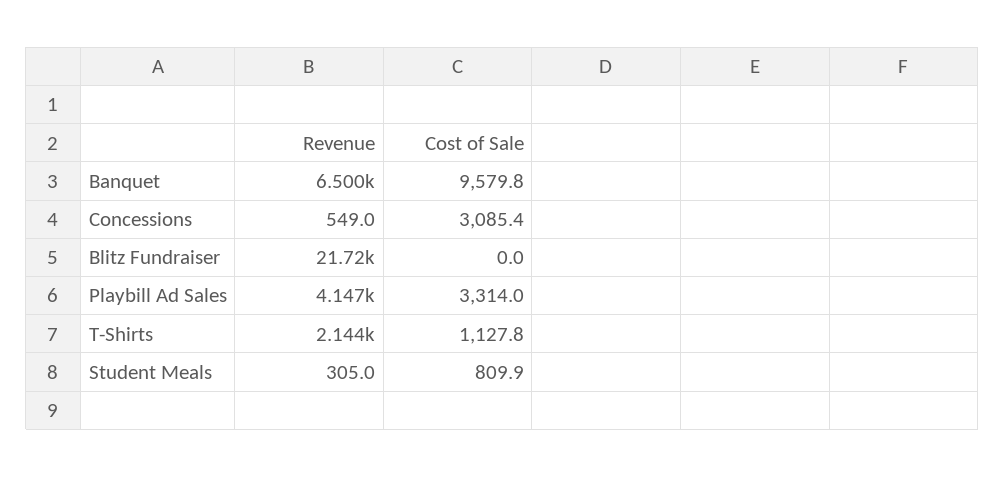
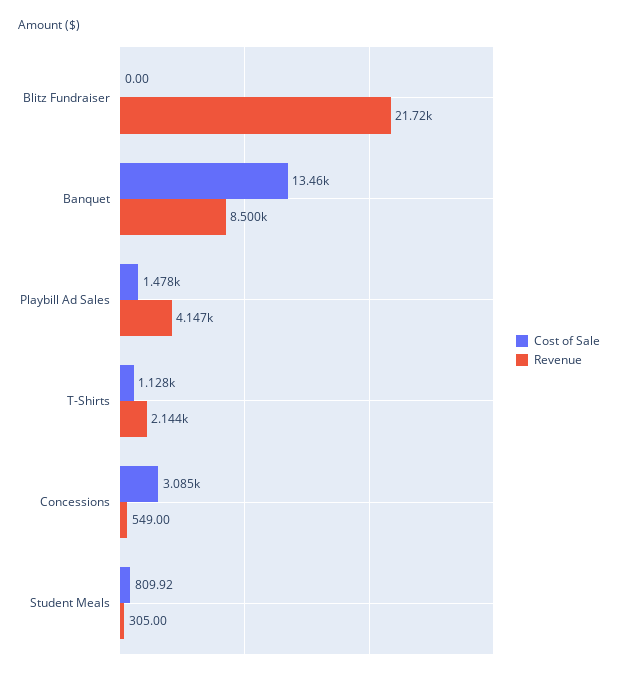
Revenue, Banquet: 6500 -> 8500
Cost of Sale, Banquet: 9579.8 -> 13460
Cost of Sale, Playbill Ad Sales: 3314 -> 1478

